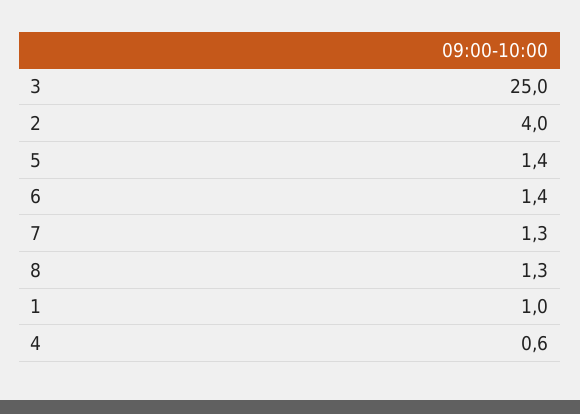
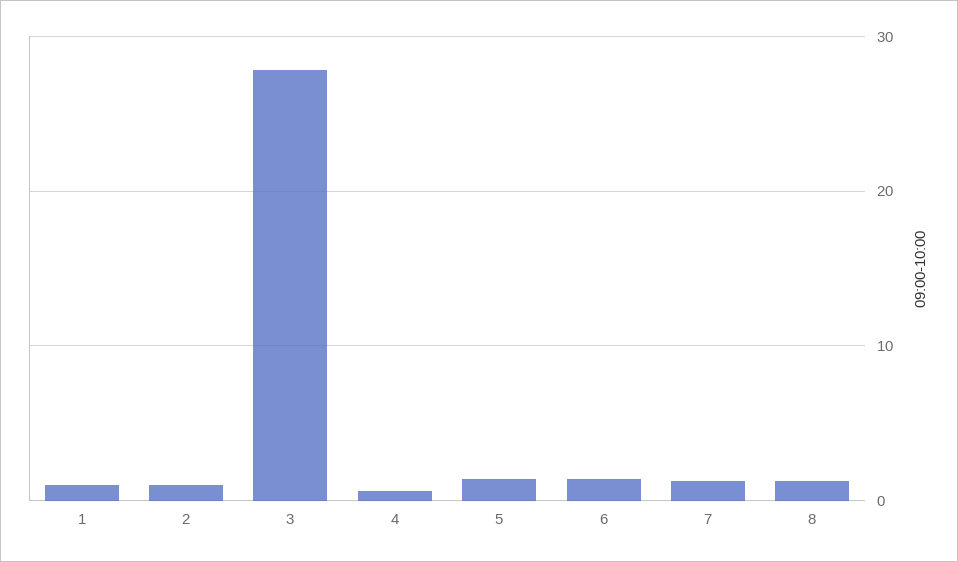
3: 25 -> 28
2: 4 -> 1

